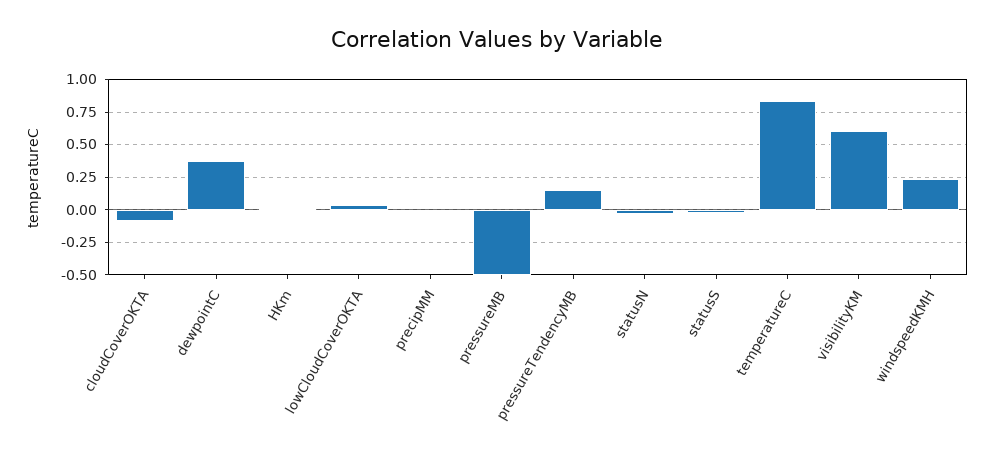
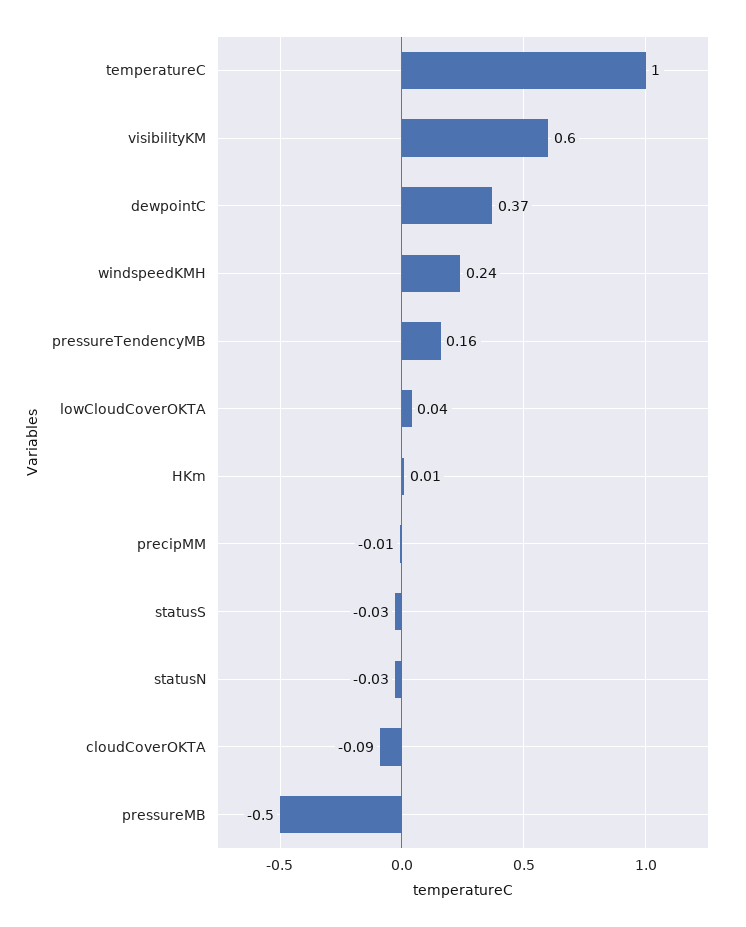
temperatureC: 0.85 -> 1

